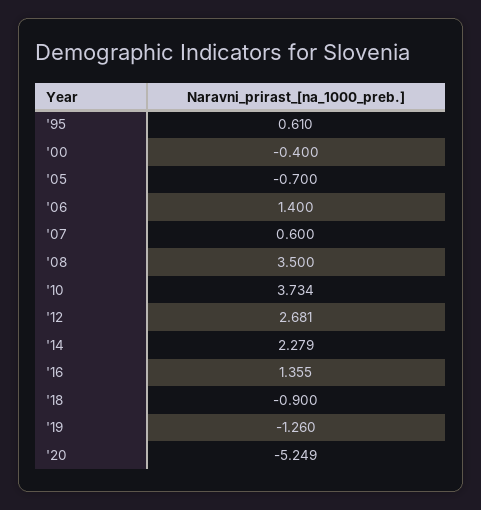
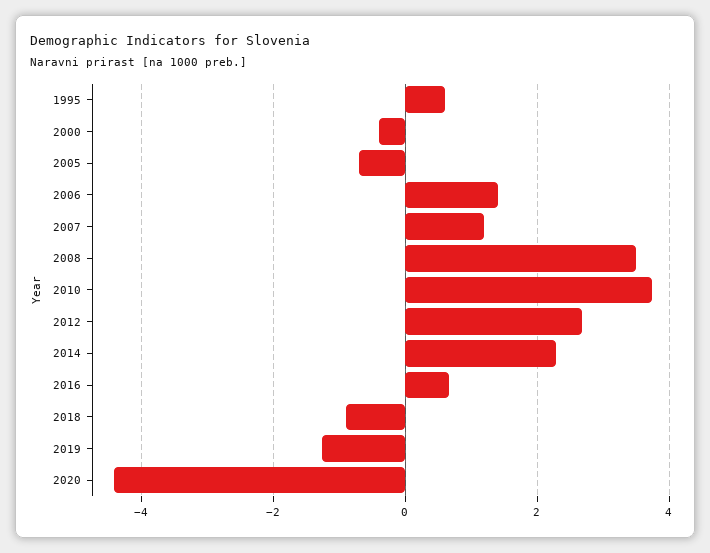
'07: 0.6 -> 1.2
'16: 1.355 -> 0.6
'20: -5.249 -> -4.4

